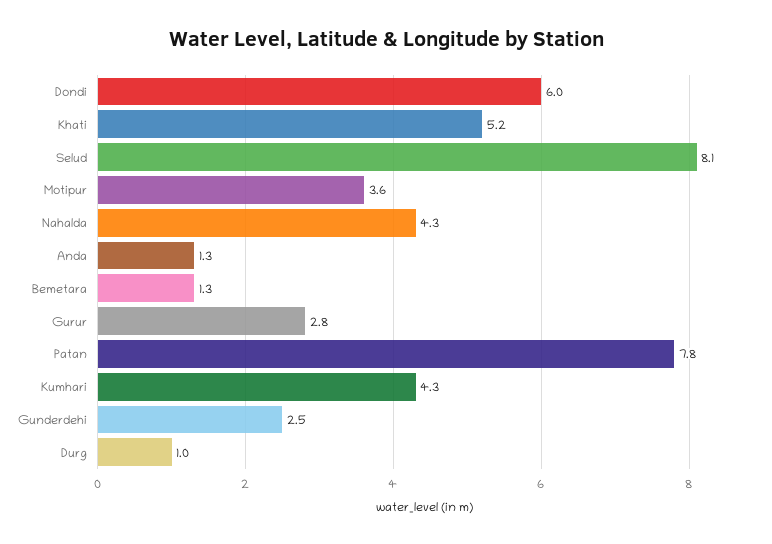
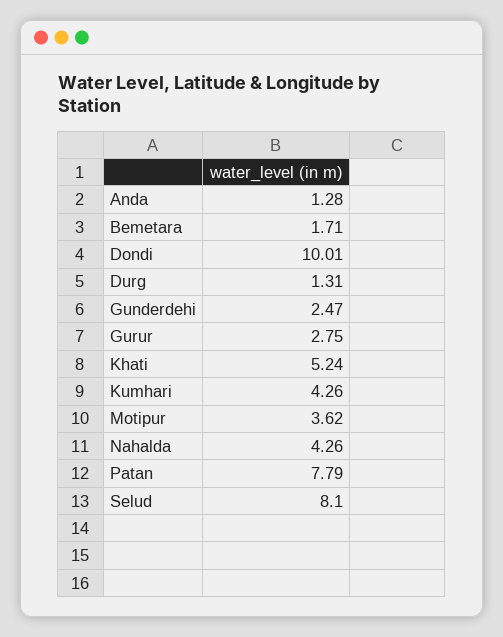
Dondi: 6 -> 10.01
Bemetara: 1.3 -> 1.71
Durg: 1 -> 1.31

